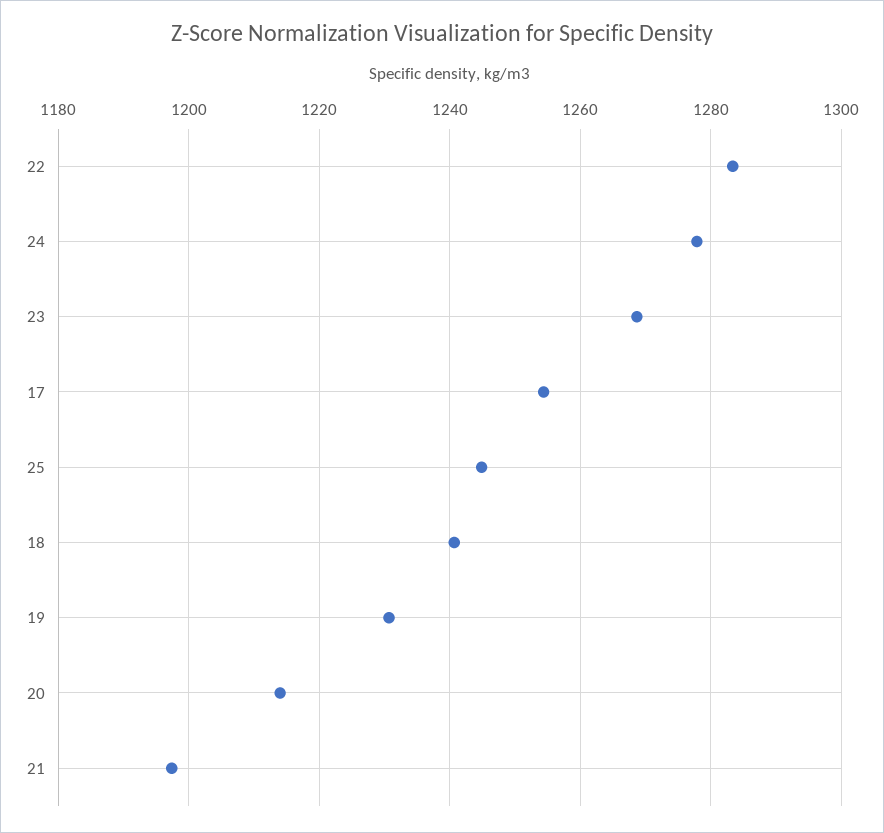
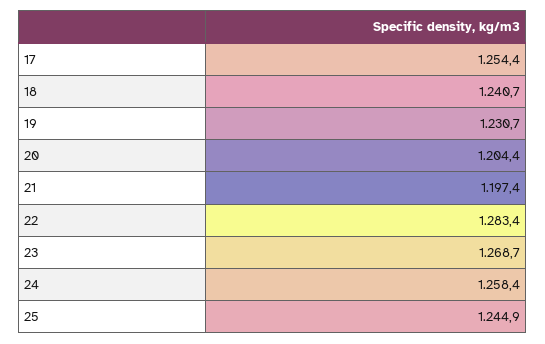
24: 1278 -> 1258.4
20: 1214 -> 1204.4

